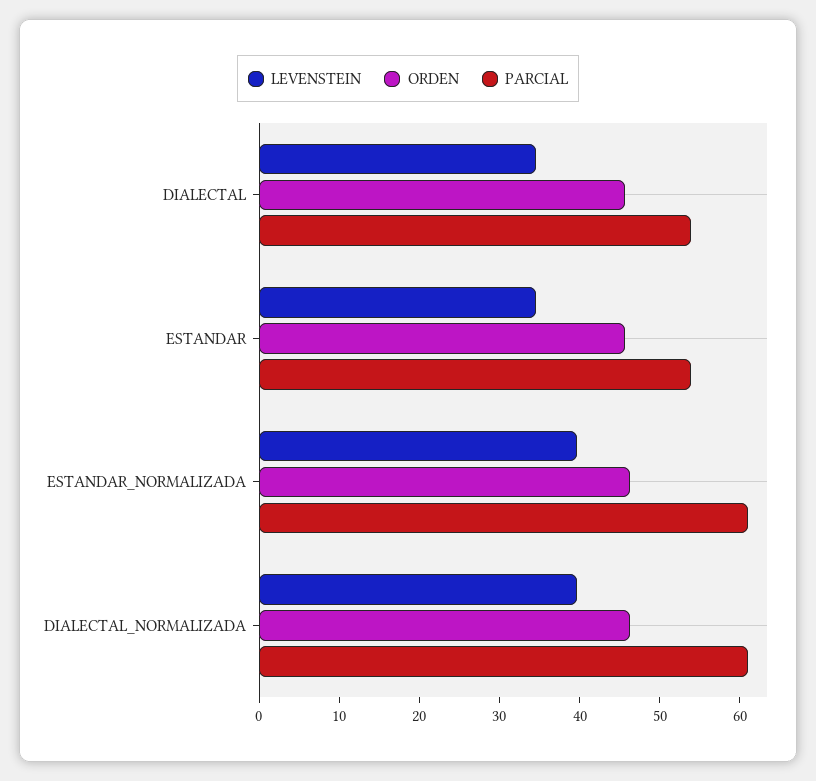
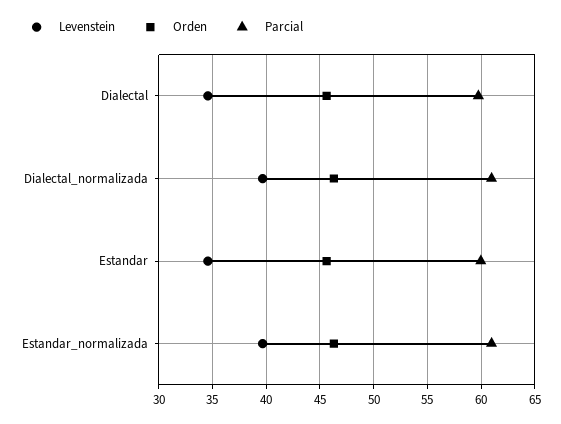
PARCIAL, DIALECTAL: 54 -> 60
PARCIAL, ESTANDAR: 54 -> 60

